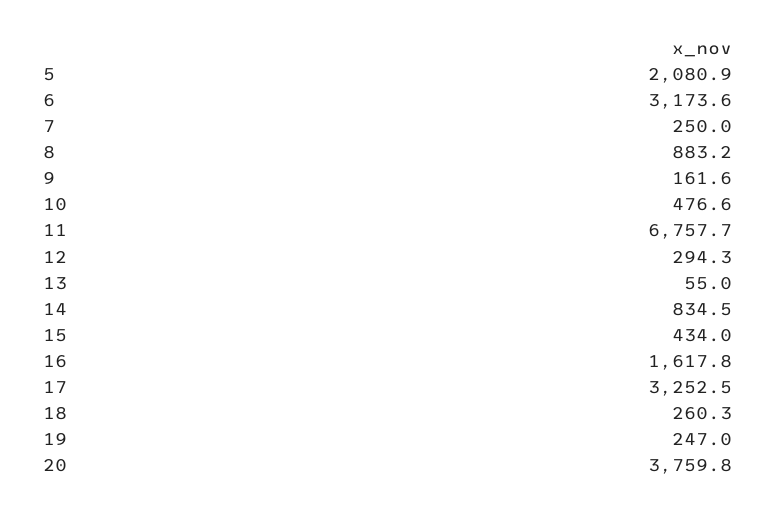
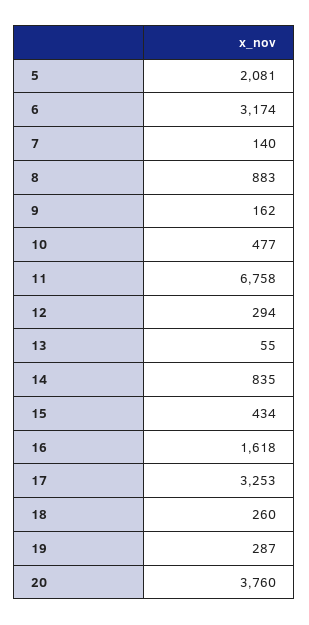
7: 250 -> 140
19: 247 -> 287

